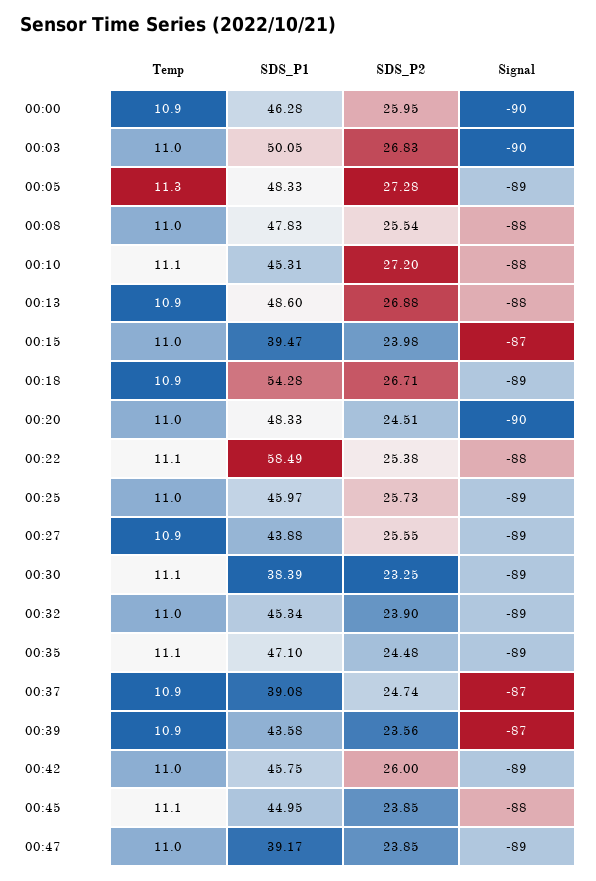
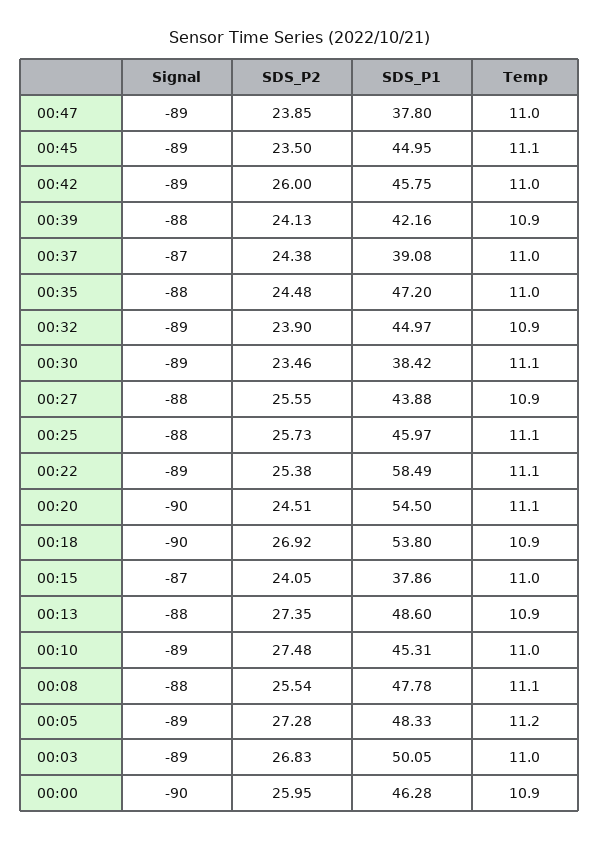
Signal, 00:03: -90 -> -89
Temp, 00:05: 11.3 -> 11.2
Temp, 00:08: 11 -> 11.1
SDS_P1, 00:08: 47.83 -> 47.78
Temp, 00:10: 11.1 -> 11
SDS_P2, 00:10: 27.2 -> 27.48
Signal, 00:10: -88 -> -89
SDS_P2, 00:13: 26.88 -> 27.35
SDS_P1, 00:15: 39.47 -> 37.86
SDS_P2, 00:15: 23.98 -> 24.05
SDS_P1, 00:18: 54.28 -> 53.8
SDS_P2, 00:18: 26.71 -> 26.92
Signal, 00:18: -89 -> -90
Temp, 00:20: 11 -> 11.1
SDS_P1, 00:20: 48.33 -> 54.5
Signal, 00:22: -88 -> -89
Temp, 00:25: 11 -> 11.1
Signal, 00:25: -89 -> -88
Signal, 00:27: -89 -> -88
SDS_P1, 00:30: 38.39 -> 38.42
SDS_P2, 00:30: 23.25 -> 23.46
Temp, 00:32: 11 -> 10.9
SDS_P1, 00:32: 45.34 -> 44.97
Temp, 00:35: 11.1 -> 11
SDS_P1, 00:35: 47.1 -> 47.2
Signal, 00:35: -89 -> -88
Temp, 00:37: 10.9 -> 11
SDS_P2, 00:37: 24.74 -> 24.38
SDS_P1, 00:39: 43.58 -> 42.16
SDS_P2, 00:39: 23.56 -> 24.13
Signal, 00:39: -87 -> -88
SDS_P2, 00:45: 23.85 -> 23.5
Signal, 00:45: -88 -> -89
SDS_P1, 00:47: 39.17 -> 37.8

